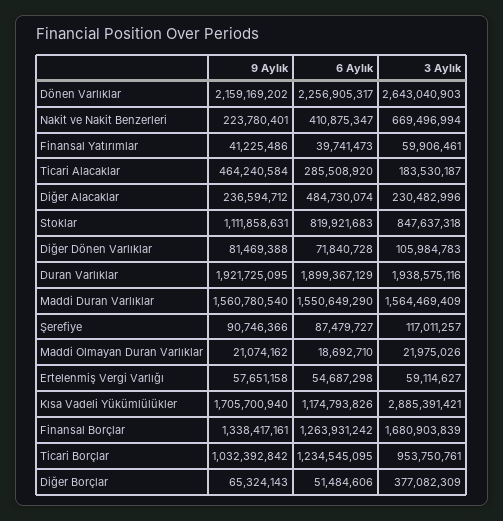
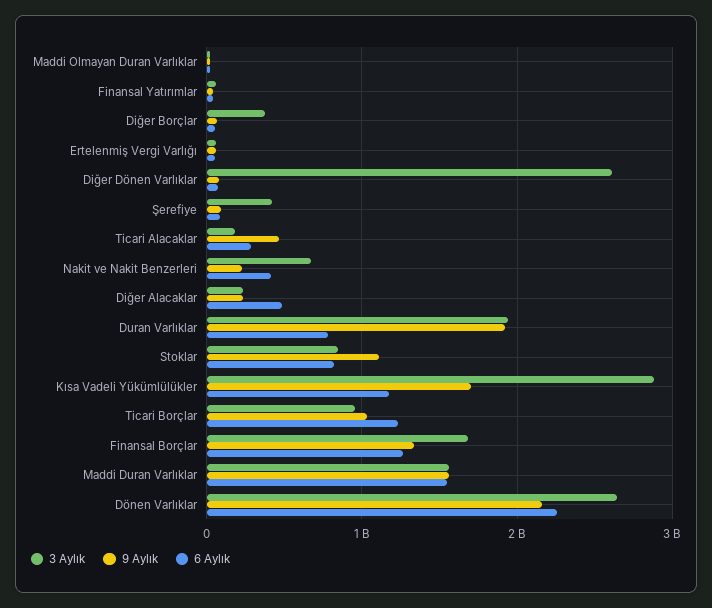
3 Aylık, Diğer Dönen Varlıklar: 105984783 -> 2600000000
6 Aylık, Duran Varlıklar: 1899367129 -> 800000000
3 Aylık, Şerefiye: 117011257 -> 400000000

